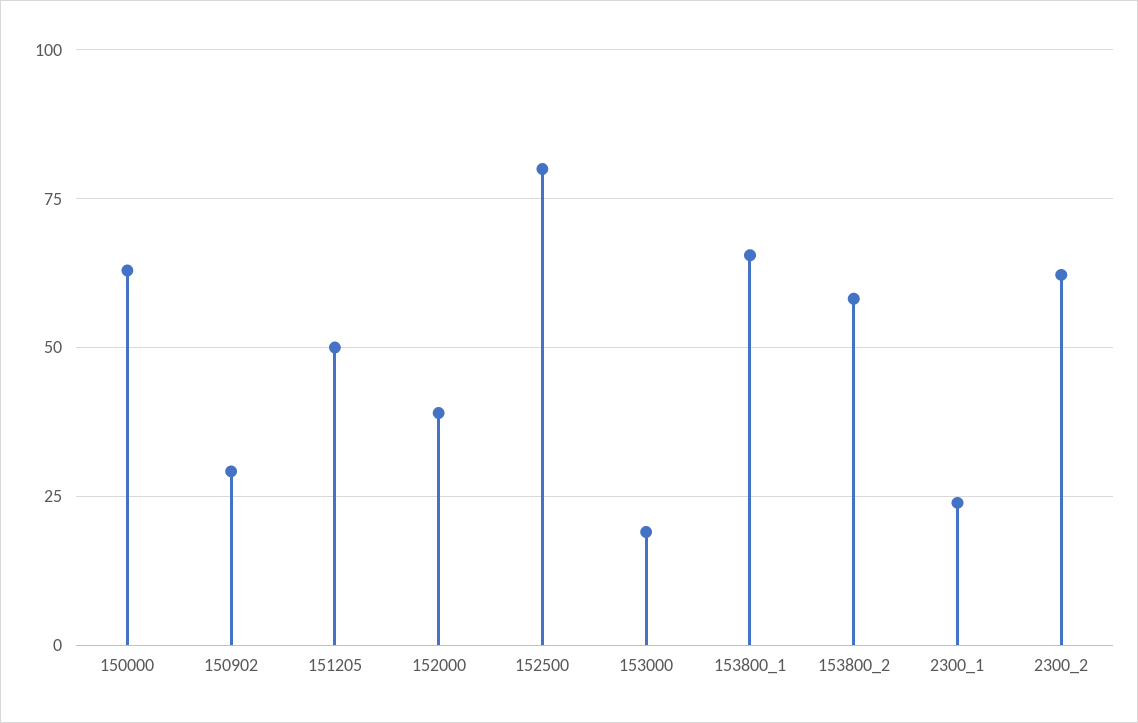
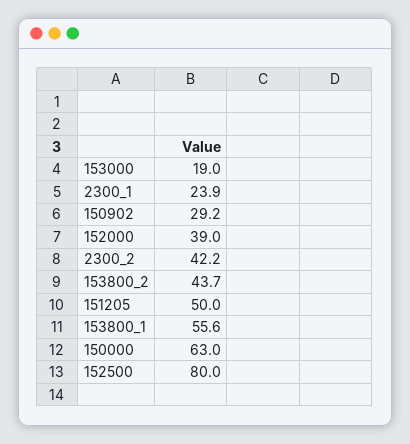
153800_1: 65 -> 55.6
153800_2: 57.5 -> 43.7
2300_2: 62.5 -> 42.2

